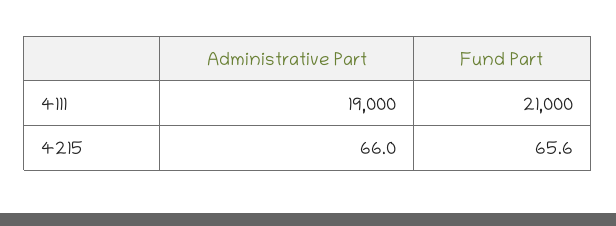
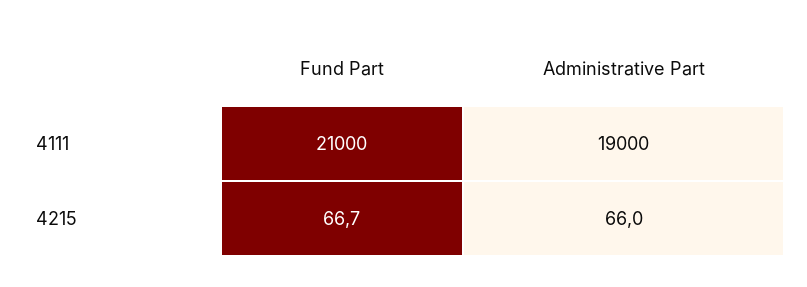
Fund Part, 4215: 65.6 -> 66.7

